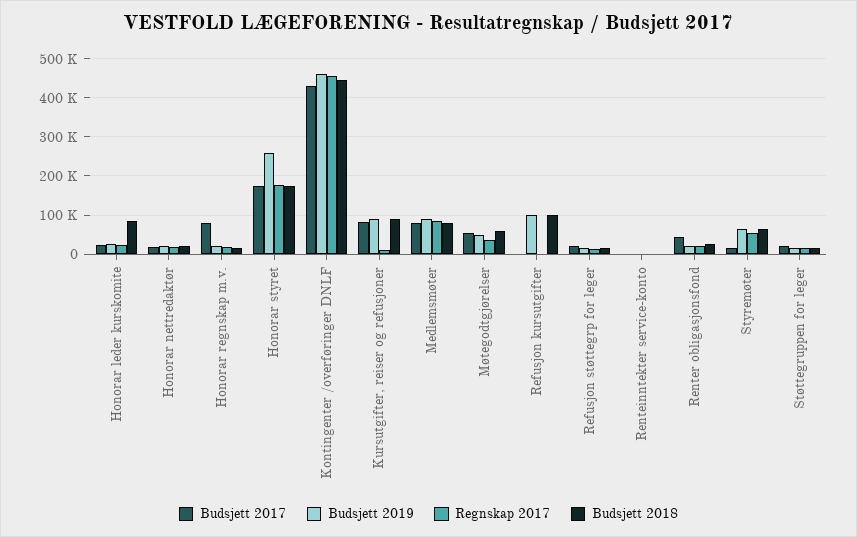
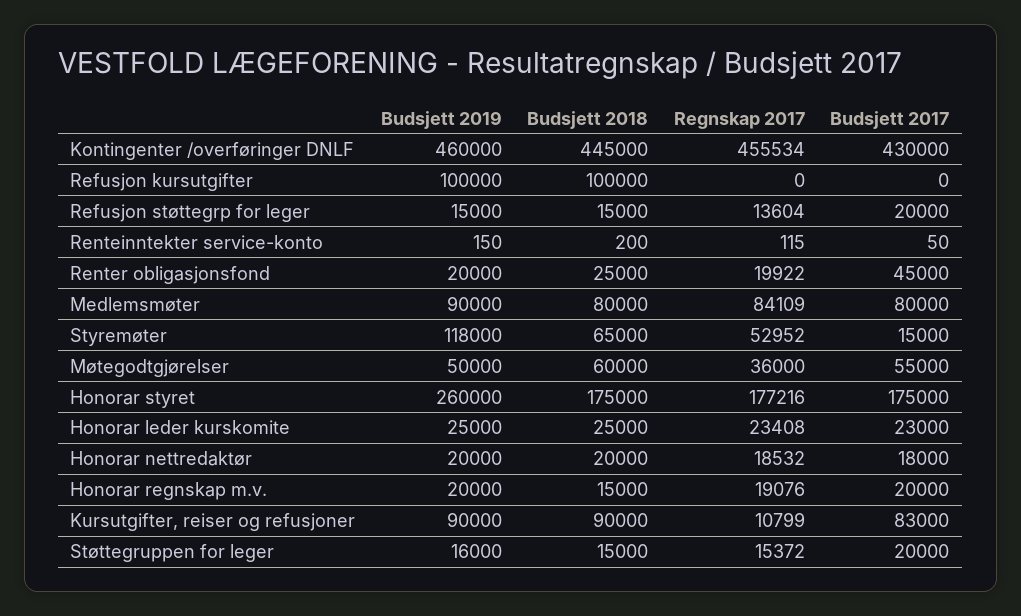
Budsjett 2018, Honorar leder kurskomite: 80000 -> 25000
Budsjett 2017, Honorar regnskap m.v.: 80000 -> 20000
Budsjett 2019, Styremøter: 60000 -> 118000

